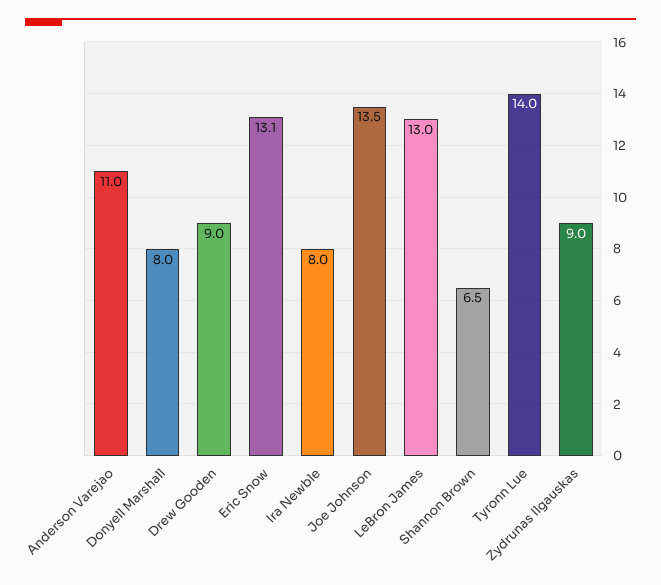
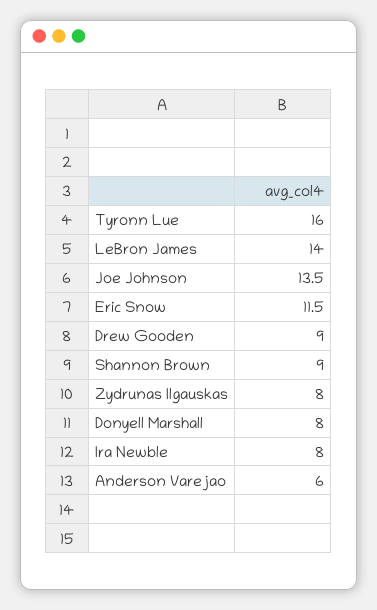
Anderson Varejao: 11 -> 6
Eric Snow: 13.1 -> 11.5
LeBron James: 13 -> 14
Shannon Brown: 6.5 -> 9
Tyronn Lue: 14 -> 16
Zydrunas Ilgauskas: 9 -> 8

